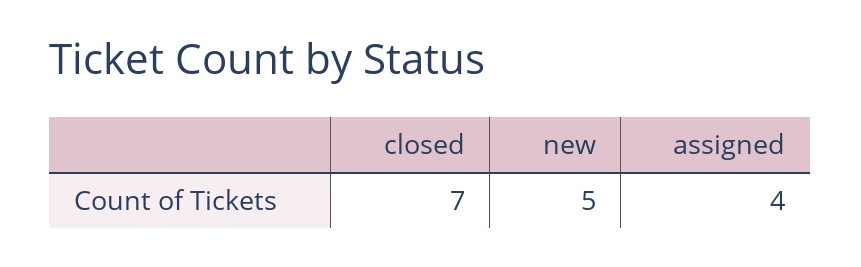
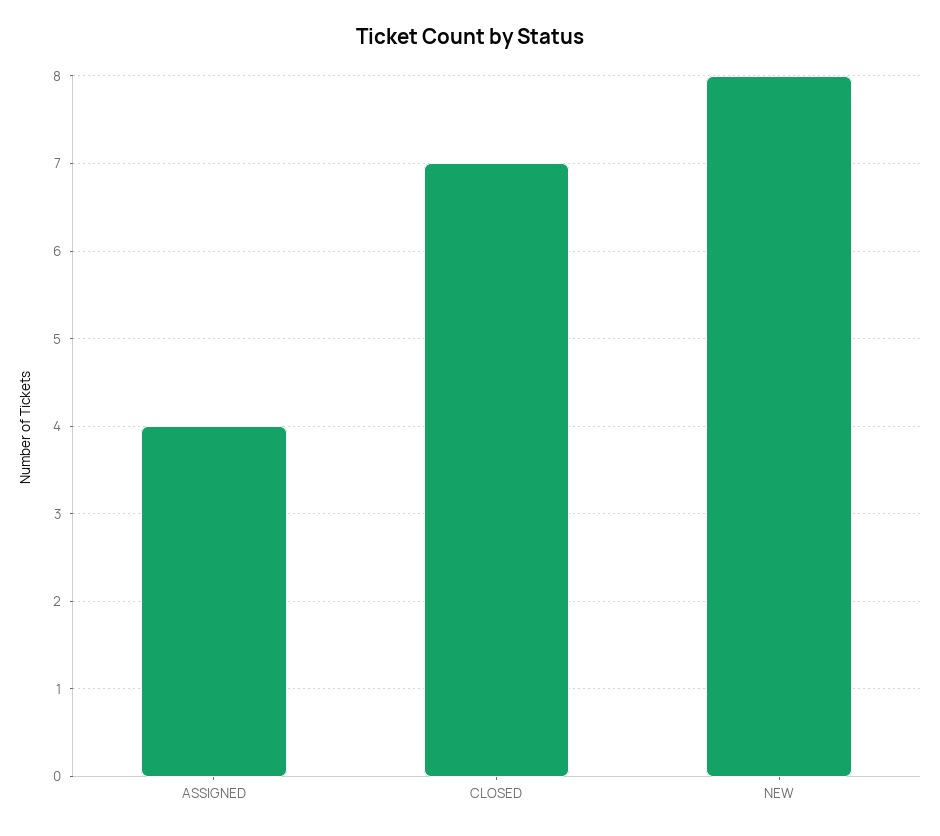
new: 5 -> 8

